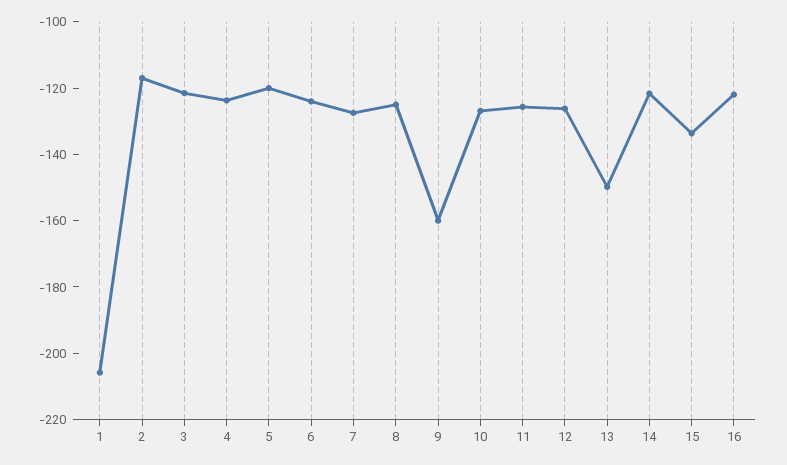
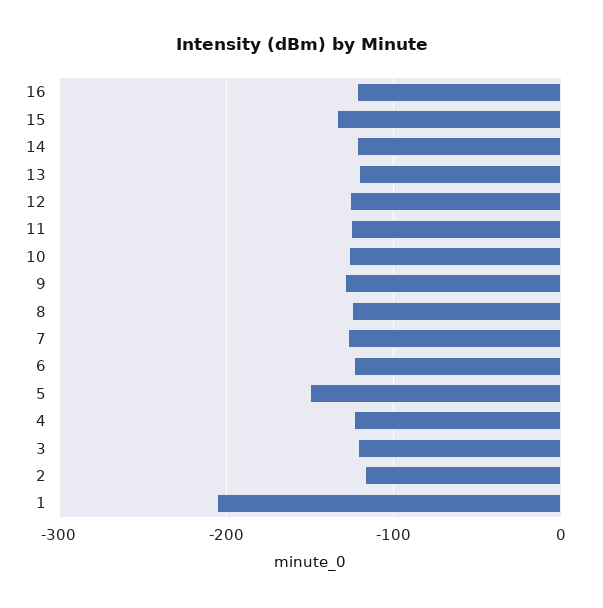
5: -120 -> -150
9: -160 -> -130
13: -150 -> -120

